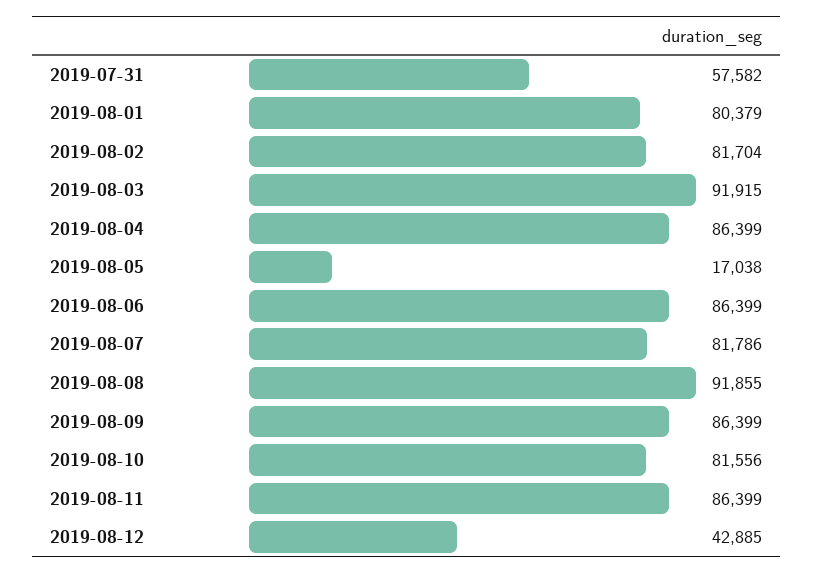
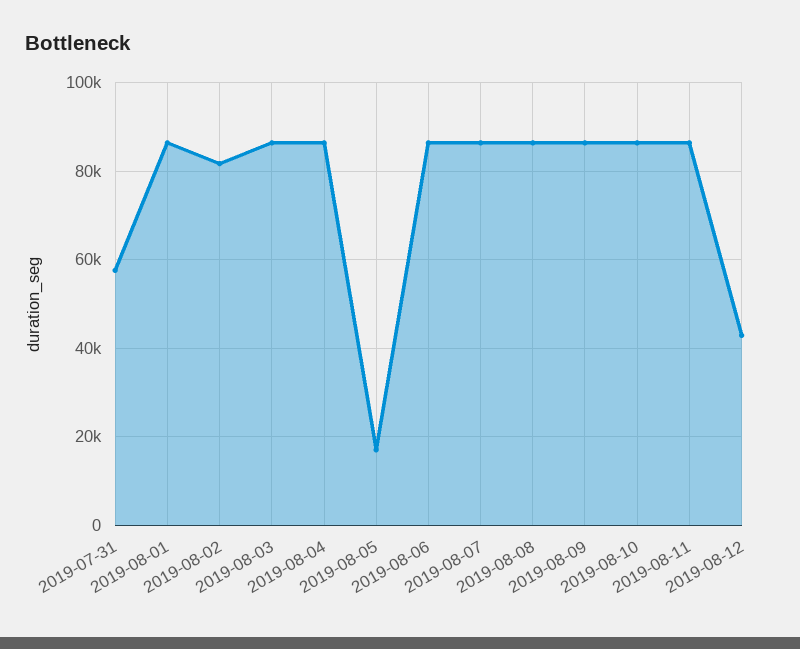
2019-08-01: 80379 -> 86000
2019-08-03: 91915 -> 86000
2019-08-07: 81786 -> 86000
2019-08-08: 91855 -> 86000
2019-08-10: 81556 -> 86000

